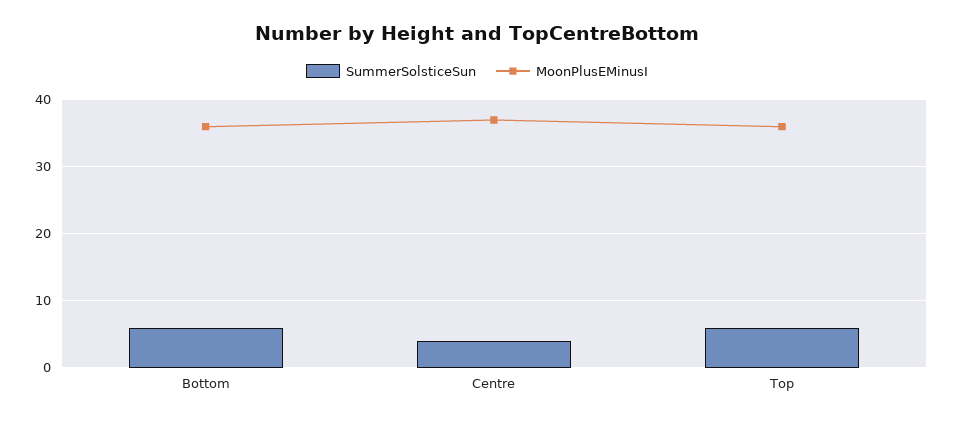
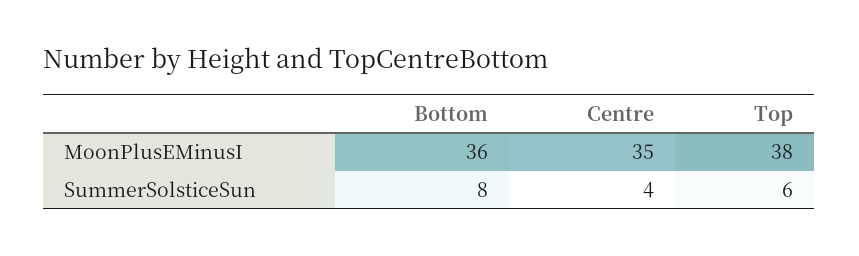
SummerSolsticeSun, Bottom: 6 -> 8
MoonPlusEMinusI, Centre: 37 -> 35
MoonPlusEMinusI, Top: 36 -> 38

